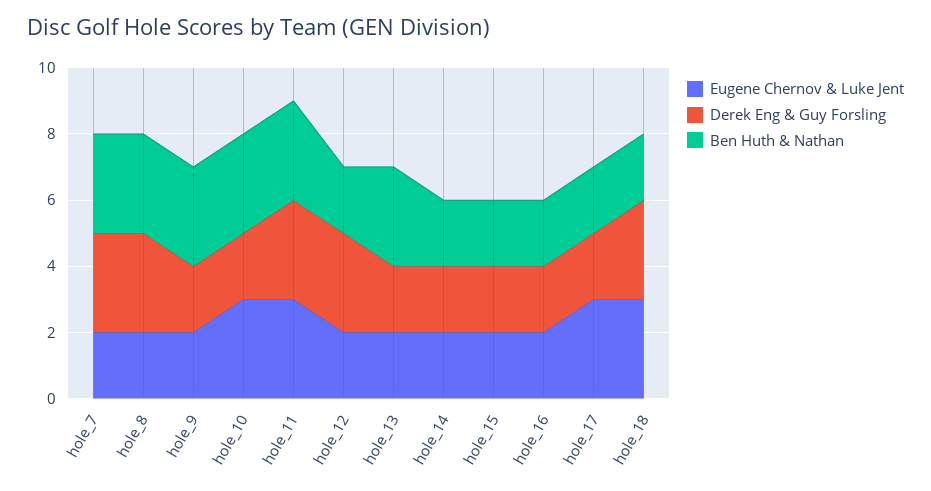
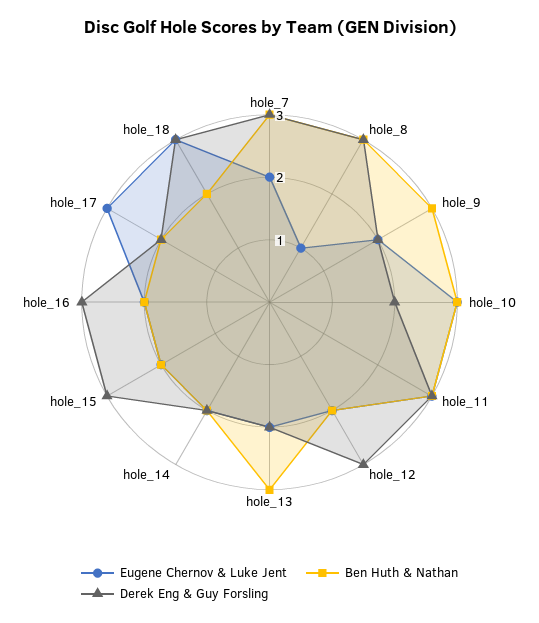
Eugene Chernov & Luke Jent, hole_8: 2 -> 1
Derek Eng & Guy Forsling, hole_15: 2 -> 3
Derek Eng & Guy Forsling, hole_16: 2 -> 3

